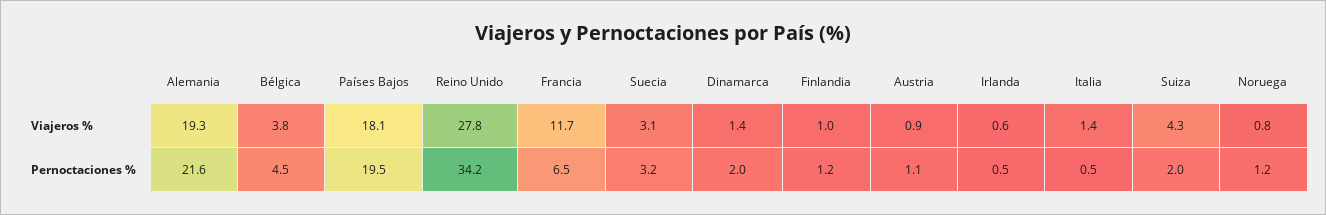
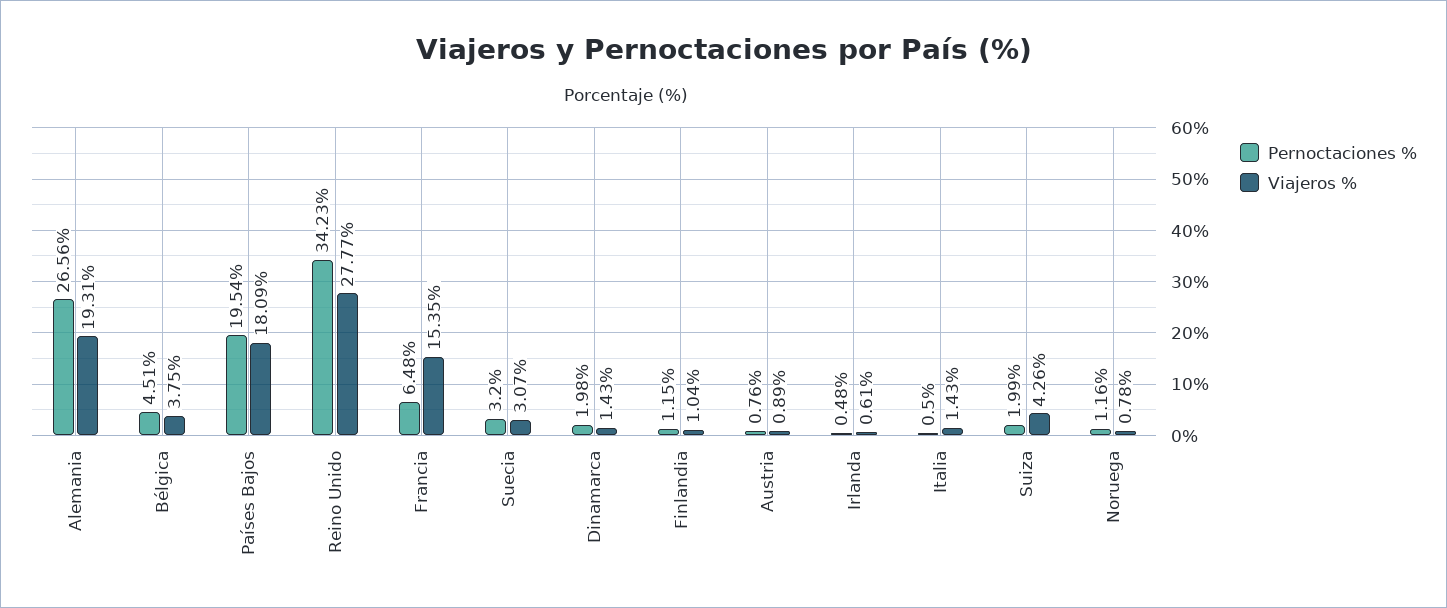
Viajeros %, Francia: 11.7 -> 15.35
Pernoctaciones %, Alemania: 21.6 -> 26.56
Pernoctaciones %, Austria: 1.1 -> 0.76

